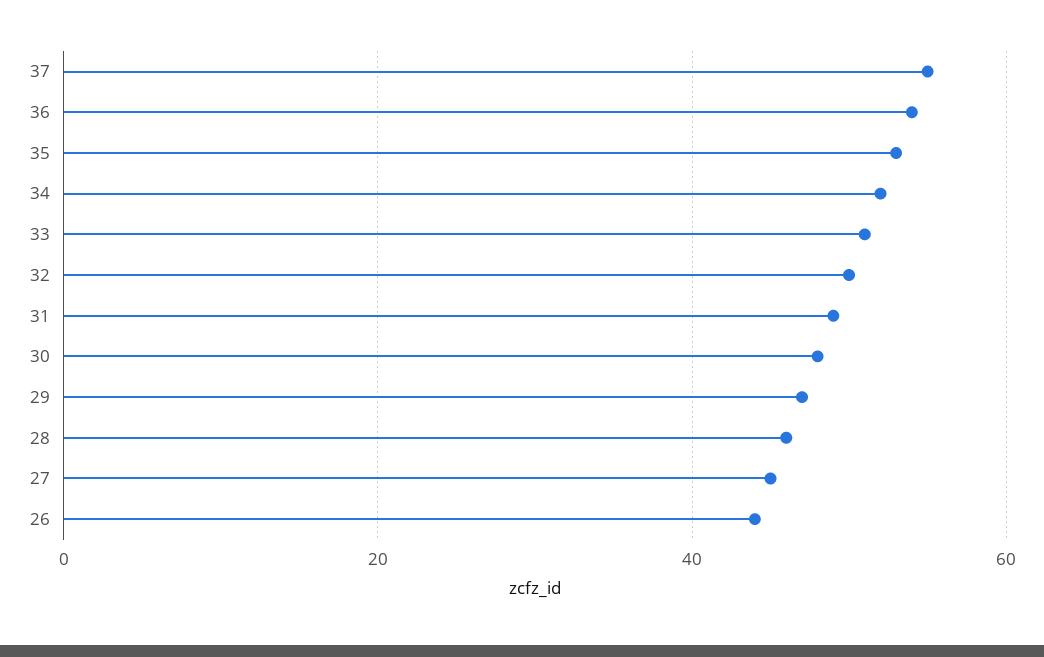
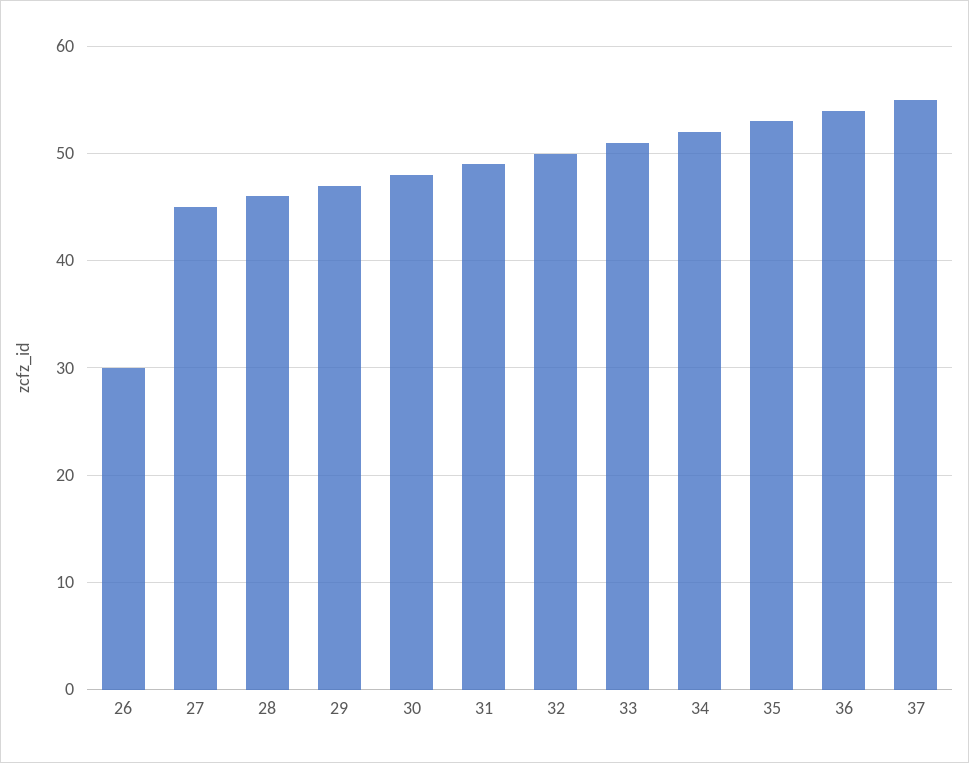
26: 45 -> 30

